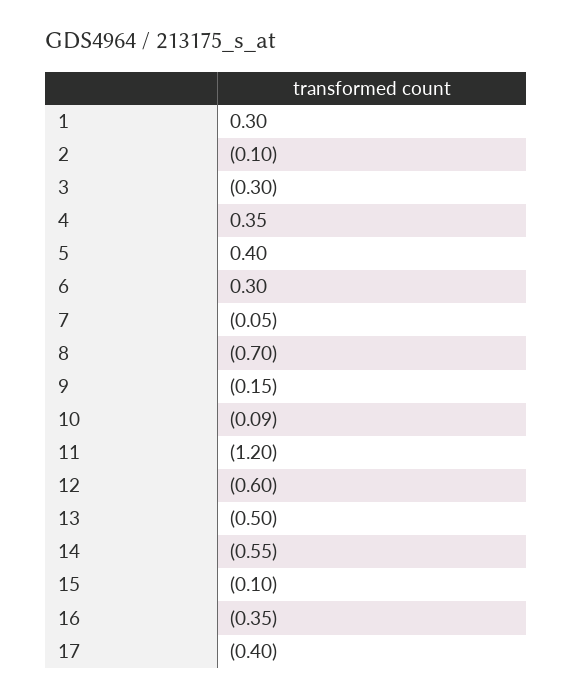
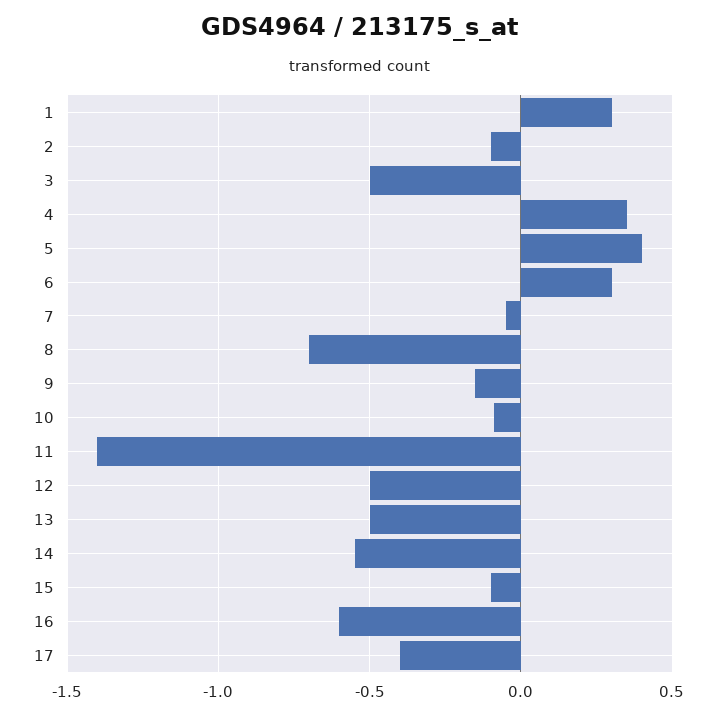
3: -0.3 -> -0.5
11: -1.2 -> -1.4
12: -0.6 -> -0.5
16: -0.35 -> -0.6

